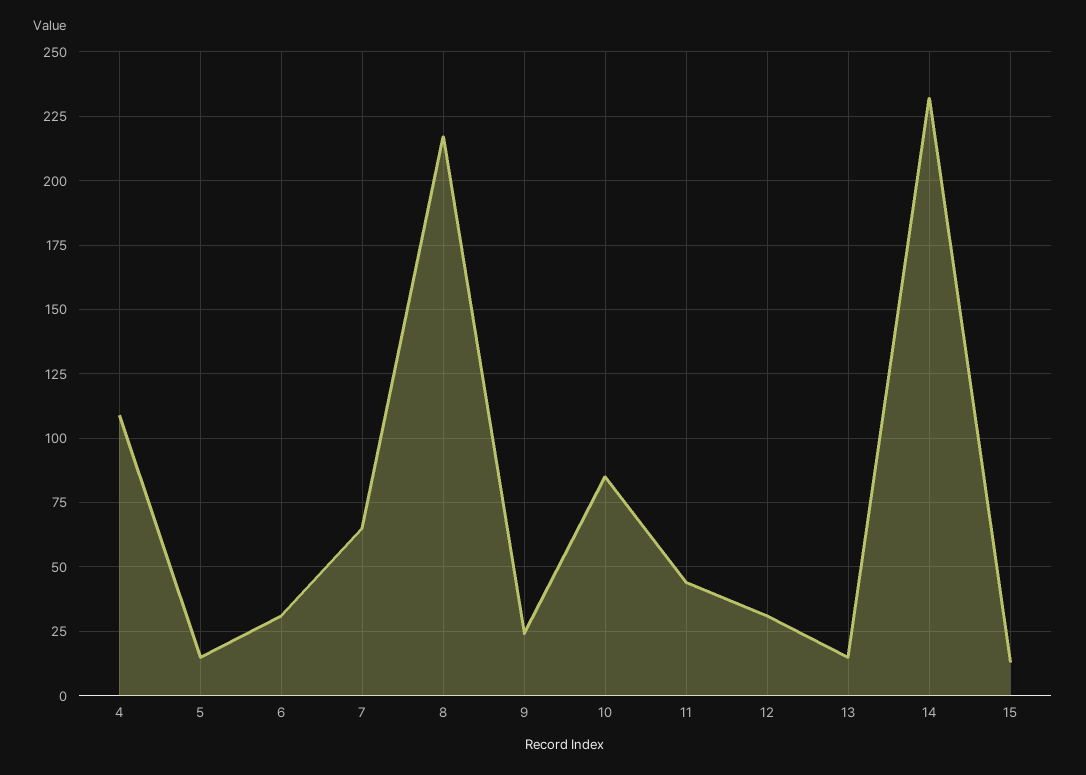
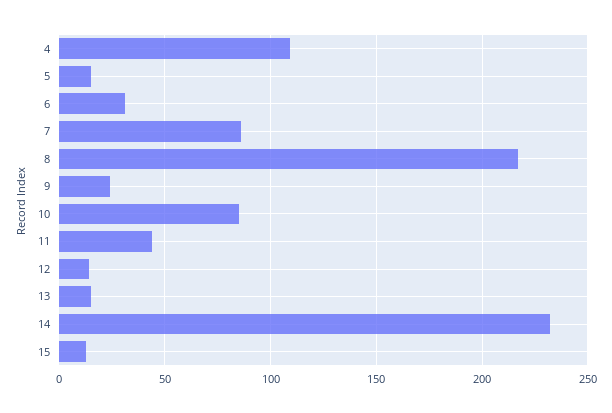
7: 65 -> 85
12: 30 -> 15

